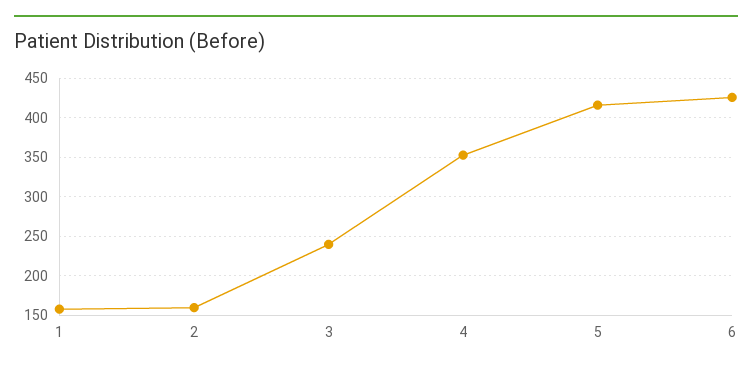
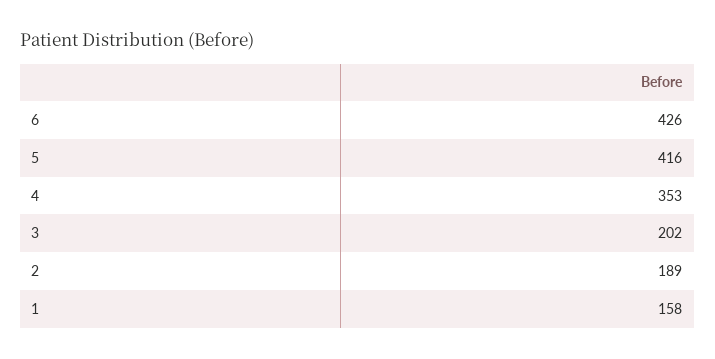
2: 160 -> 189
3: 240 -> 202

